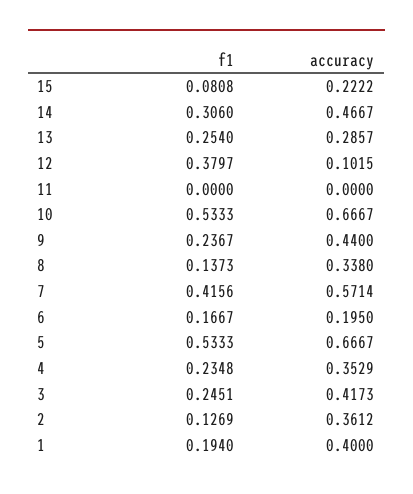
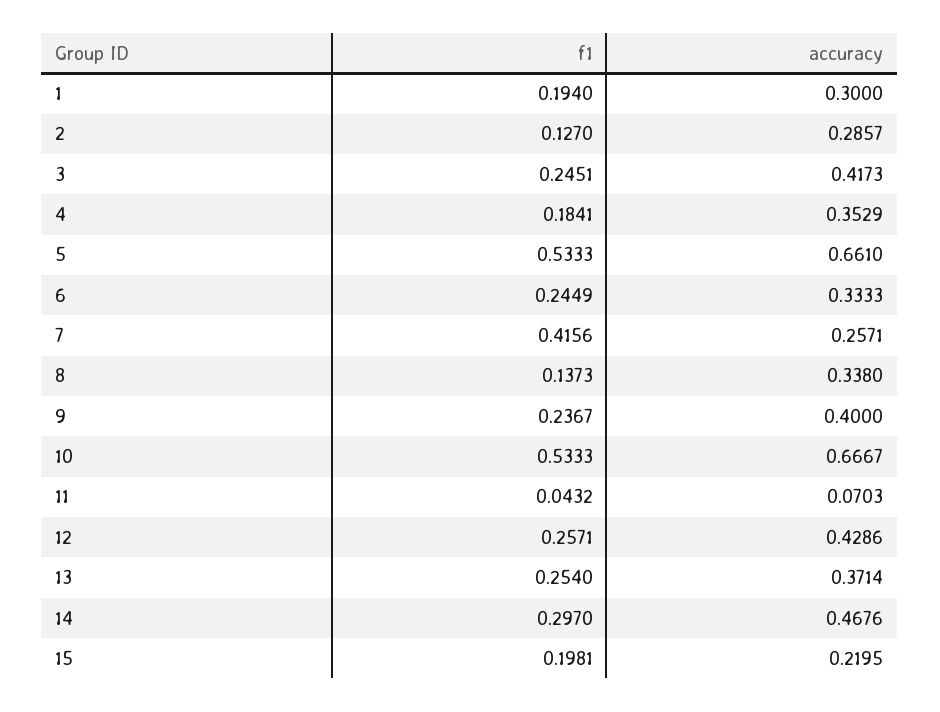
f1, 15: 0.0808 -> 0.1981
accuracy, 15: 0.2222 -> 0.2195
f1, 14: 0.306 -> 0.297
accuracy, 14: 0.4667 -> 0.4676
accuracy, 13: 0.2857 -> 0.3714
f1, 12: 0.3797 -> 0.2571
accuracy, 12: 0.1015 -> 0.4286
f1, 11: 0 -> 0.0432
accuracy, 11: 0 -> 0.0703
accuracy, 9: 0.44 -> 0.4
accuracy, 7: 0.5714 -> 0.2571
f1, 6: 0.1667 -> 0.2449
accuracy, 6: 0.195 -> 0.3333
accuracy, 5: 0.6667 -> 0.661
f1, 4: 0.2348 -> 0.1841
f1, 2: 0.1269 -> 0.127
accuracy, 2: 0.3612 -> 0.2857
accuracy, 1: 0.4 -> 0.3

